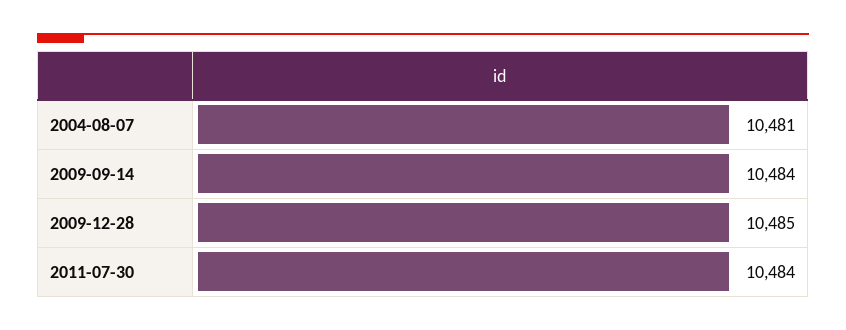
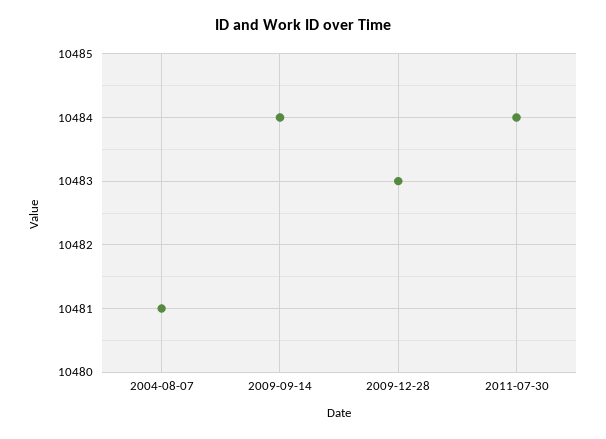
2009-12-28: 10485 -> 10483

